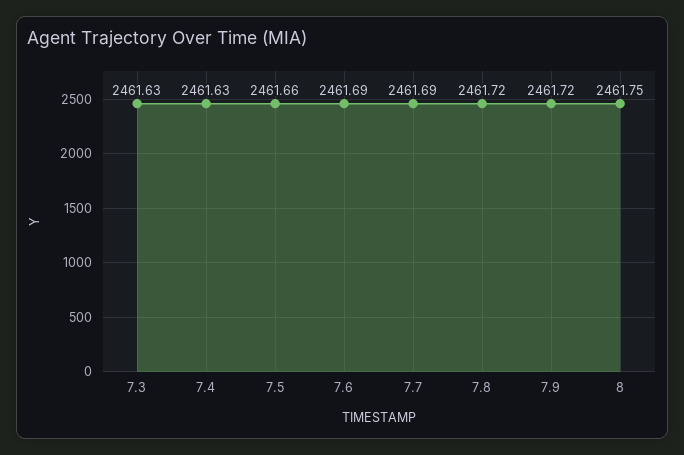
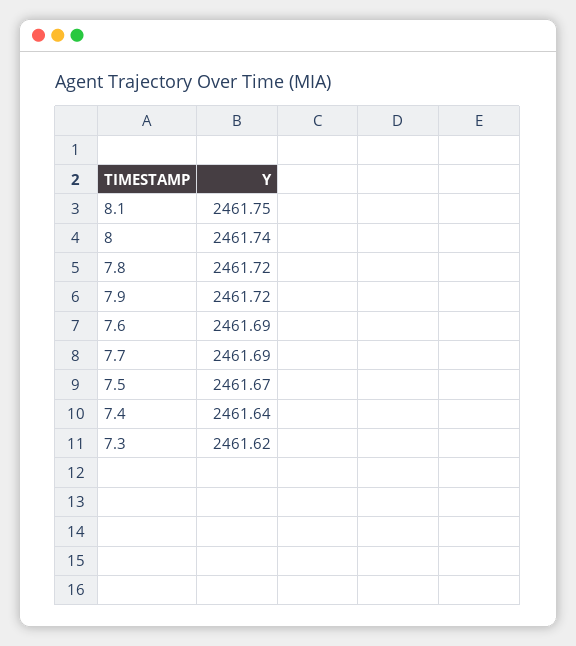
7.3: 2461.63 -> 2461.62
7.4: 2461.63 -> 2461.64
7.5: 2461.66 -> 2461.67
8: 2461.75 -> 2461.74
8.1: none -> 2461.75

